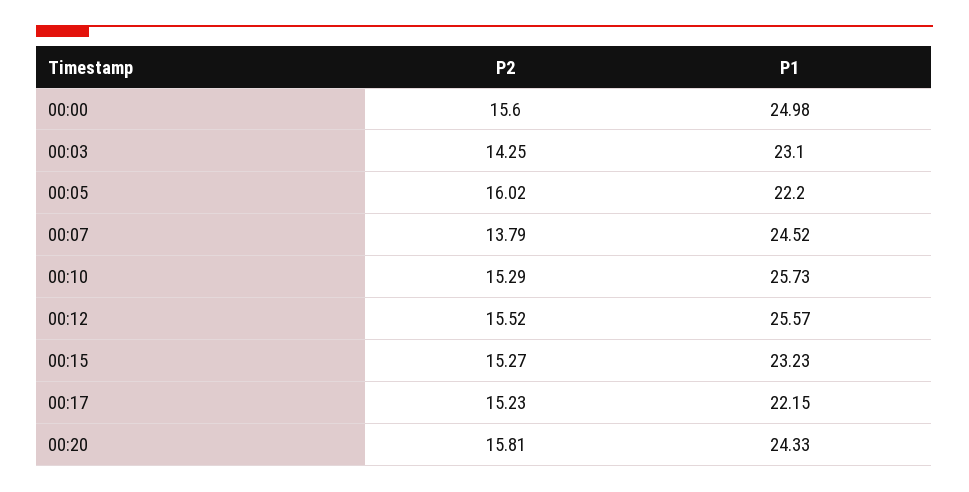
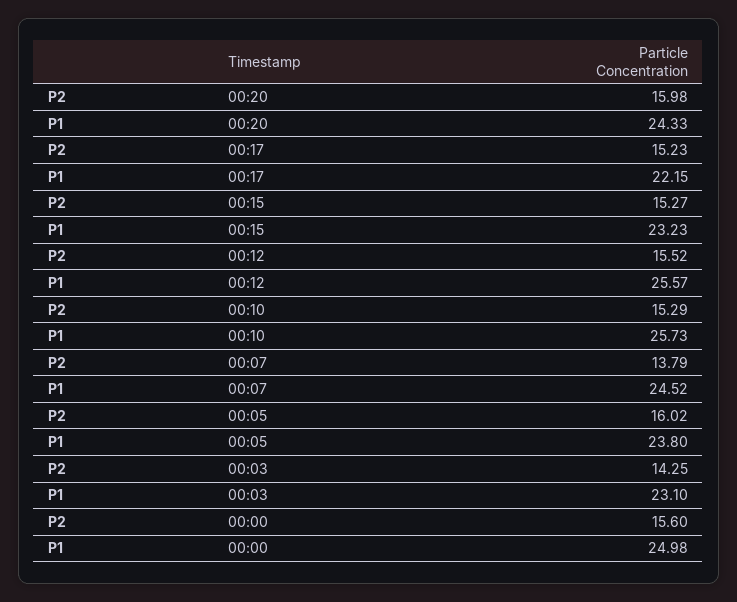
P1, 00:05: 22.2 -> 23.8
P2, 00:20: 15.81 -> 15.98

